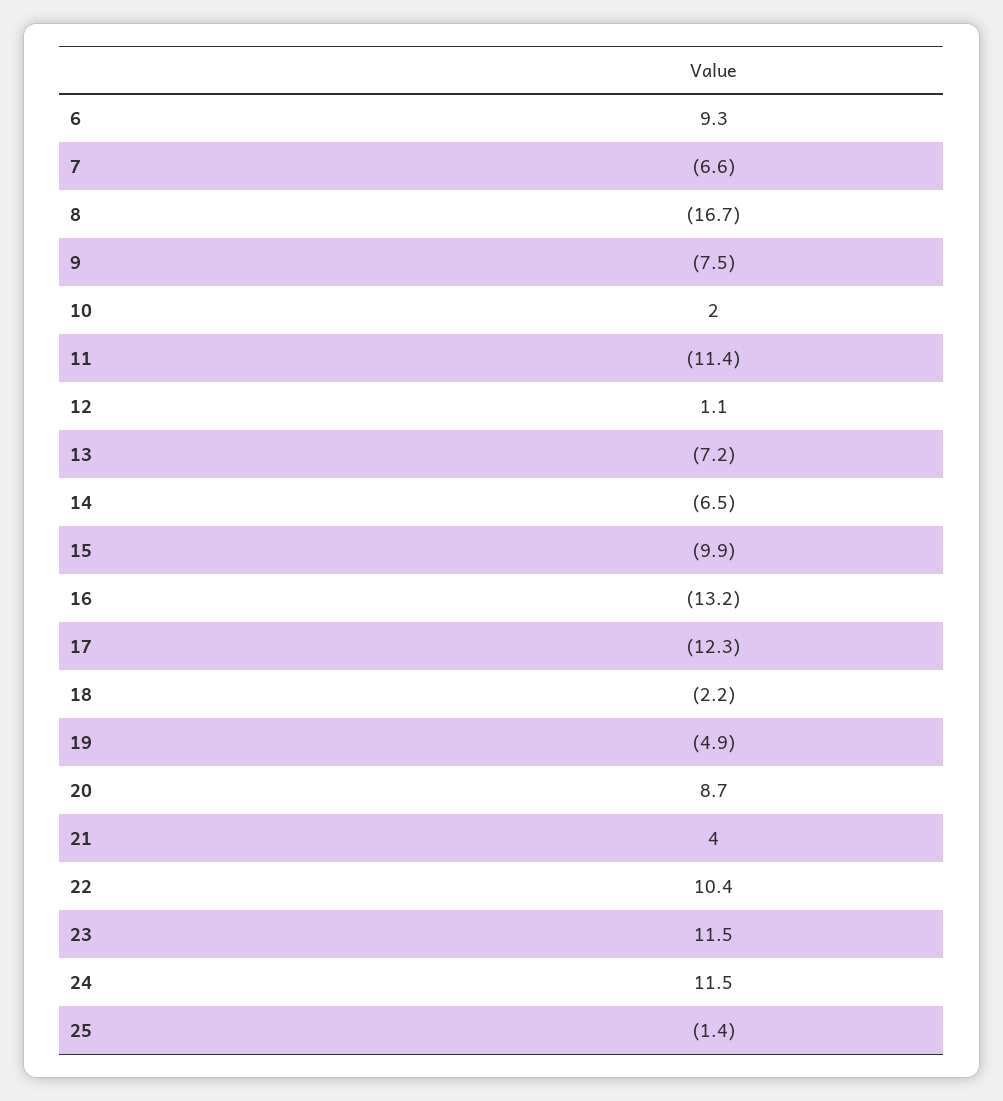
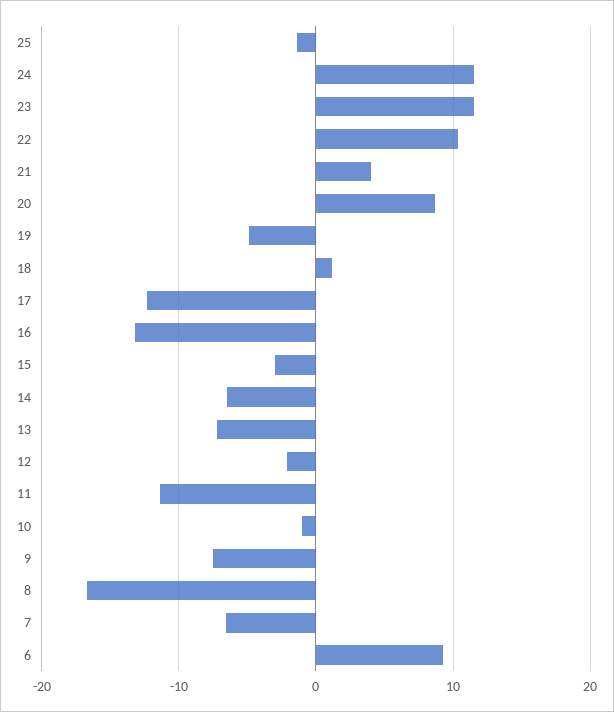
10: 2 -> -1
12: 1.1 -> -2
15: -9.9 -> -3
18: -2.2 -> 1

